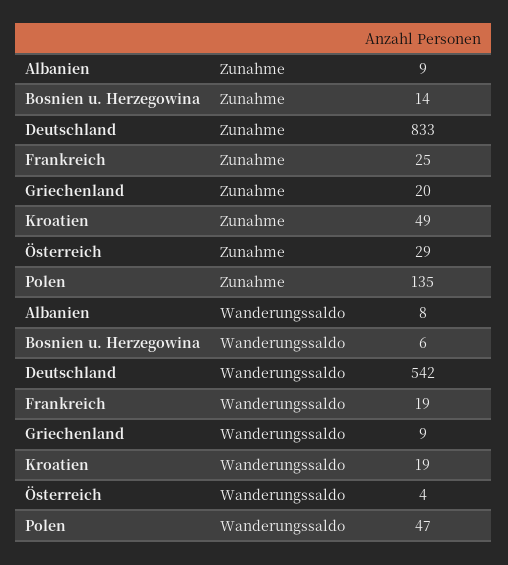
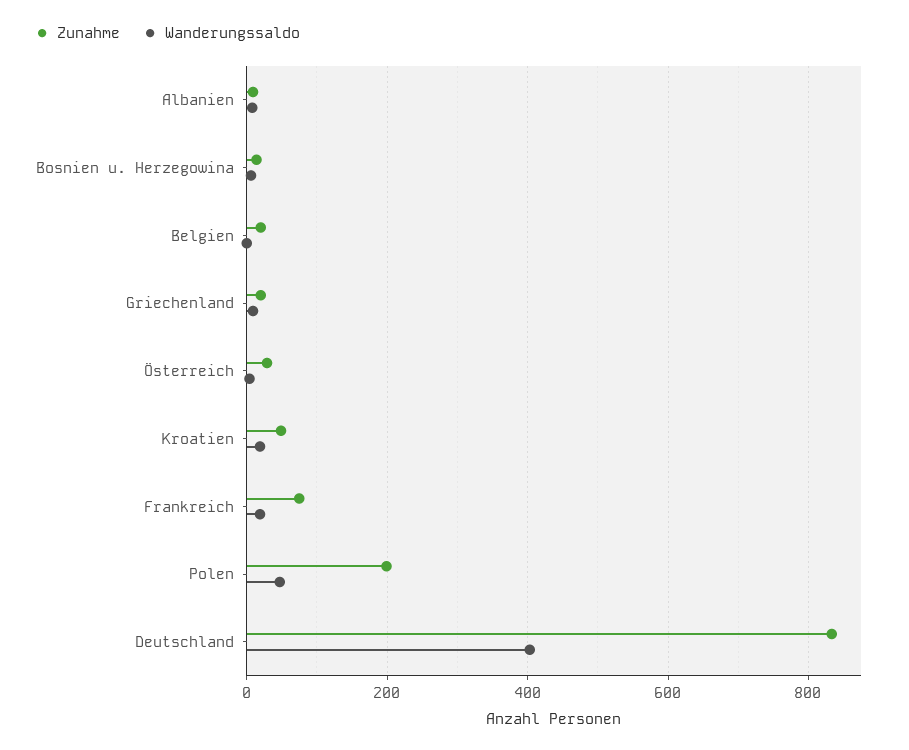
Zunahme, Frankreich: 25 -> 80
Zunahme, Polen: 135 -> 200
Wanderungssaldo, Deutschland: 542 -> 400
Zunahme, Belgien: none -> 20
Wanderungssaldo, Belgien: none -> 0

